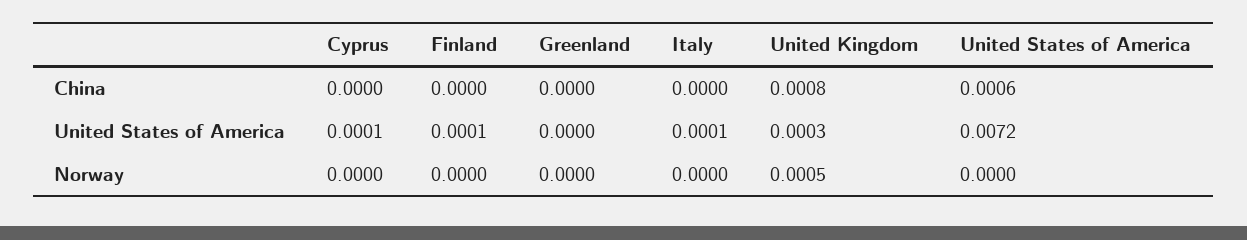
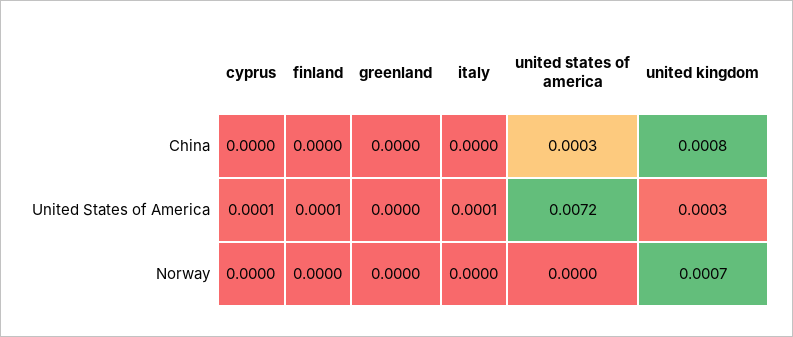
United States of America, China: 0.0006 -> 0.0003
United Kingdom, Norway: 0.0005 -> 0.0007

